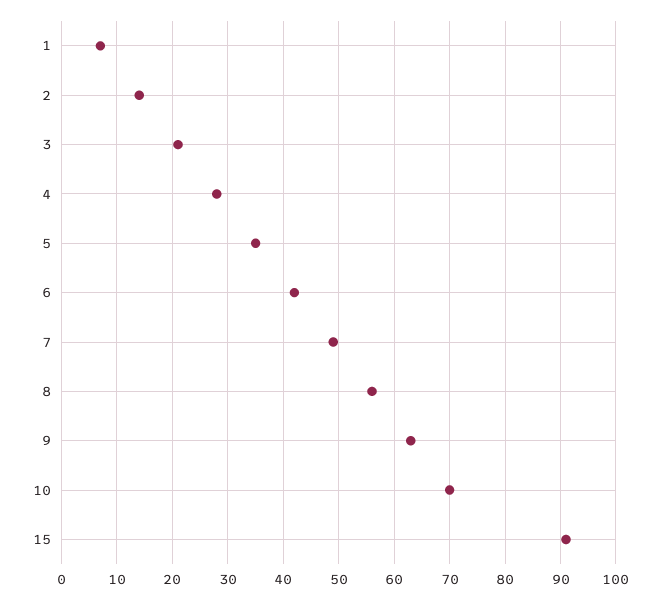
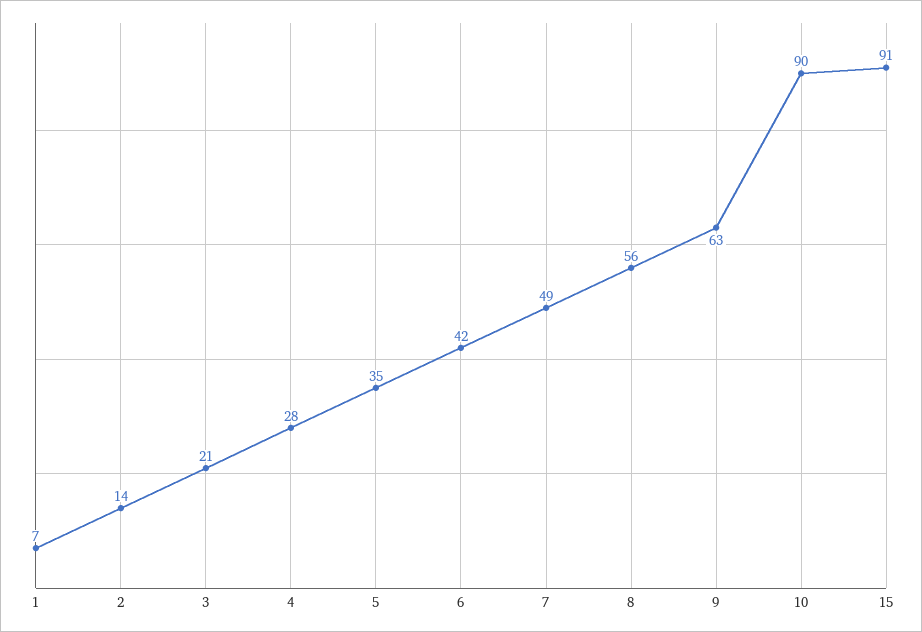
10: 70 -> 90

